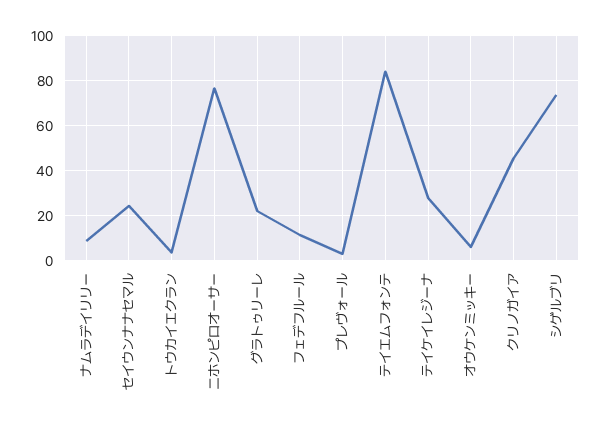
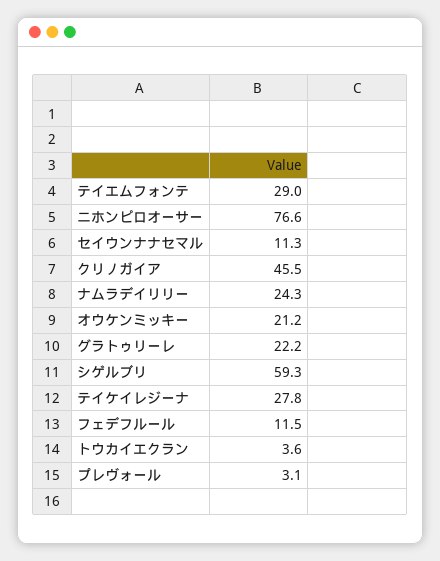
ナムラデイリリー: 10 -> 24.3
セイウンナナセマル: 25 -> 11.3
テイエムフォンテ: 85 -> 29
オウケンミッキー: 5 -> 21.2
シゲルブリ: 75 -> 59.3

